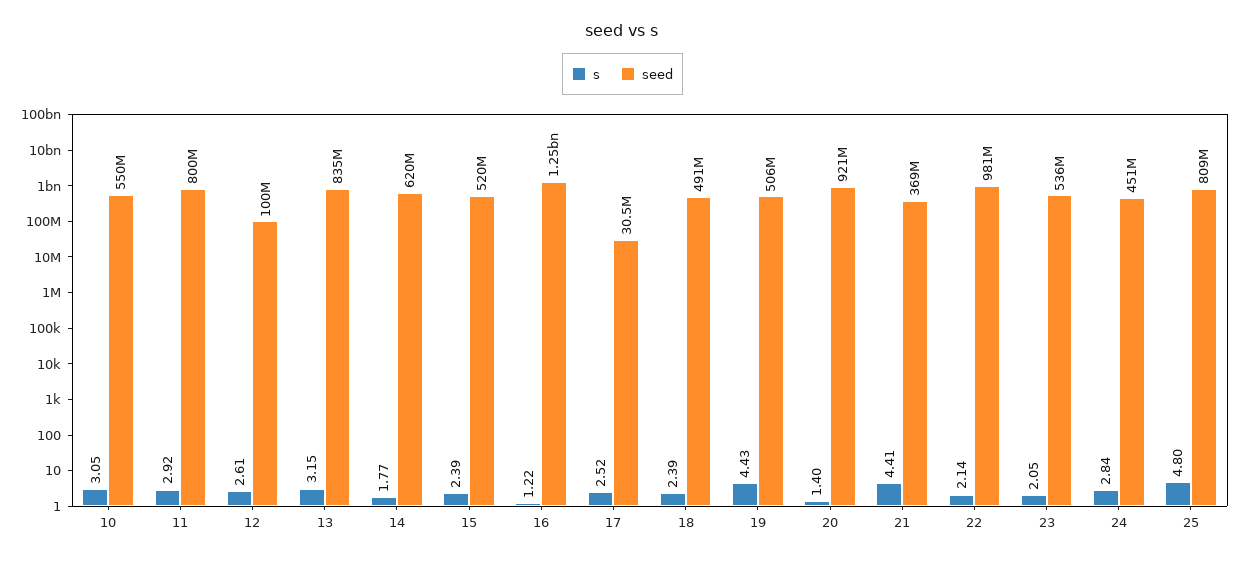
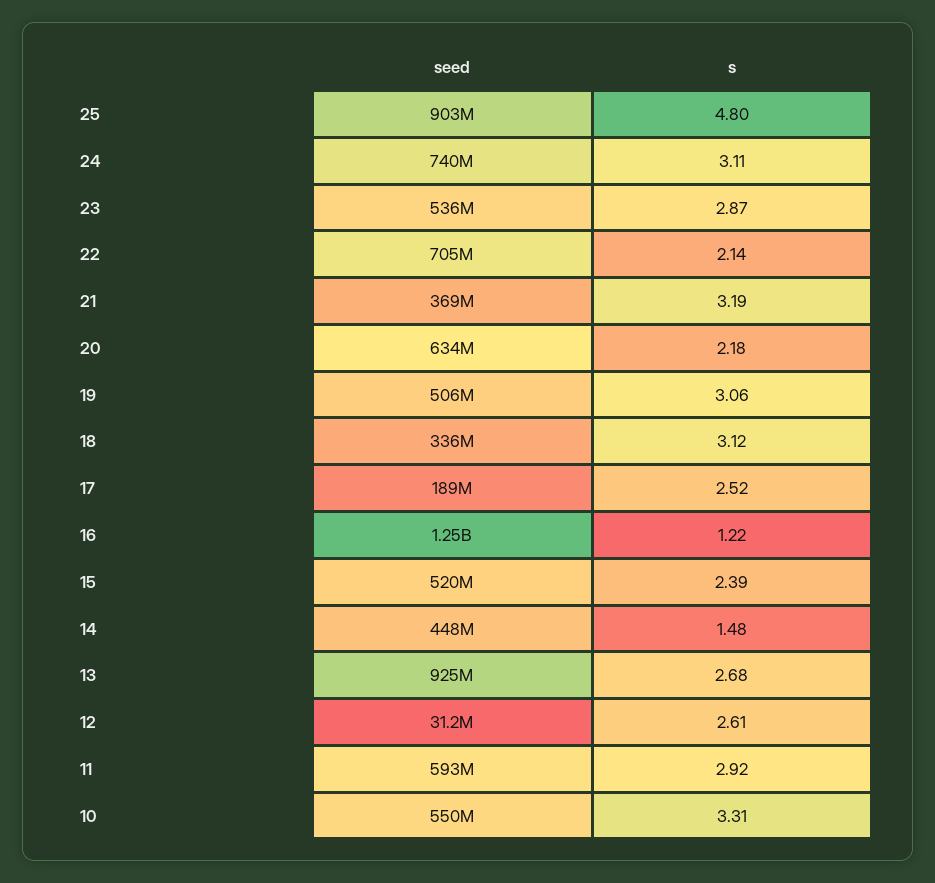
s, 10: 3.05 -> 3.31
seed, 11: 800000000 -> 593000000
seed, 12: 100000000 -> 31200000
s, 13: 3.15 -> 2.68
seed, 13: 835000000 -> 925000000
s, 14: 1.77 -> 1.48
seed, 14: 620000000 -> 448000000
seed, 17: 30500000 -> 189000000
s, 18: 2.39 -> 3.12
seed, 18: 491000000 -> 336000000
s, 19: 4.43 -> 3.06
s, 20: 1.4 -> 2.18
seed, 20: 921000000 -> 634000000
s, 21: 4.41 -> 3.19
seed, 22: 981000000 -> 705000000
s, 23: 2.05 -> 2.87
s, 24: 2.84 -> 3.11
seed, 24: 451000000 -> 740000000
seed, 25: 809000000 -> 903000000

